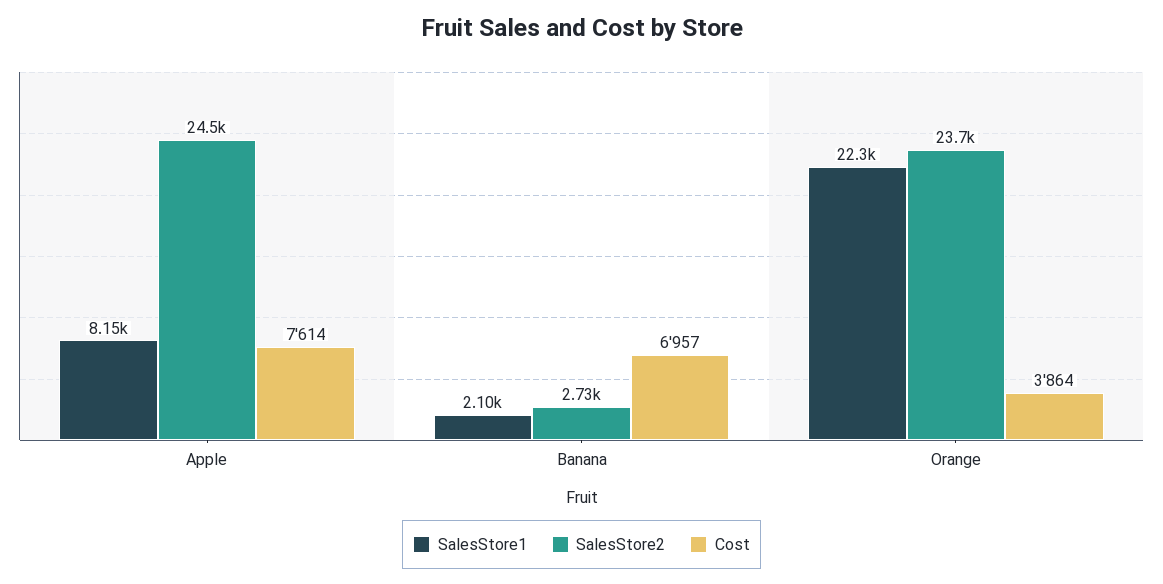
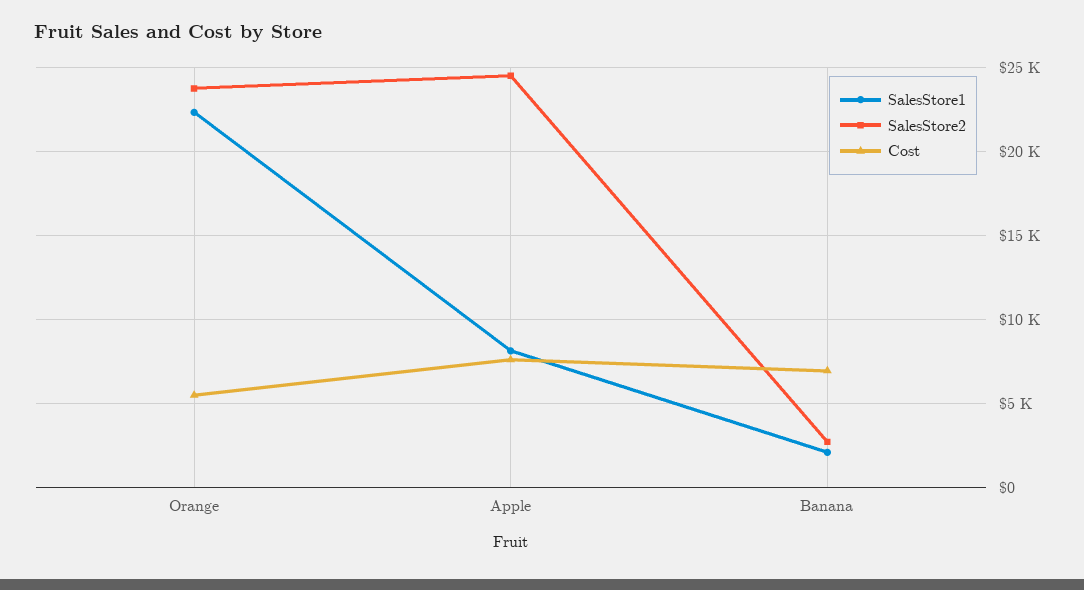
Cost, Orange: 3864 -> 5500

